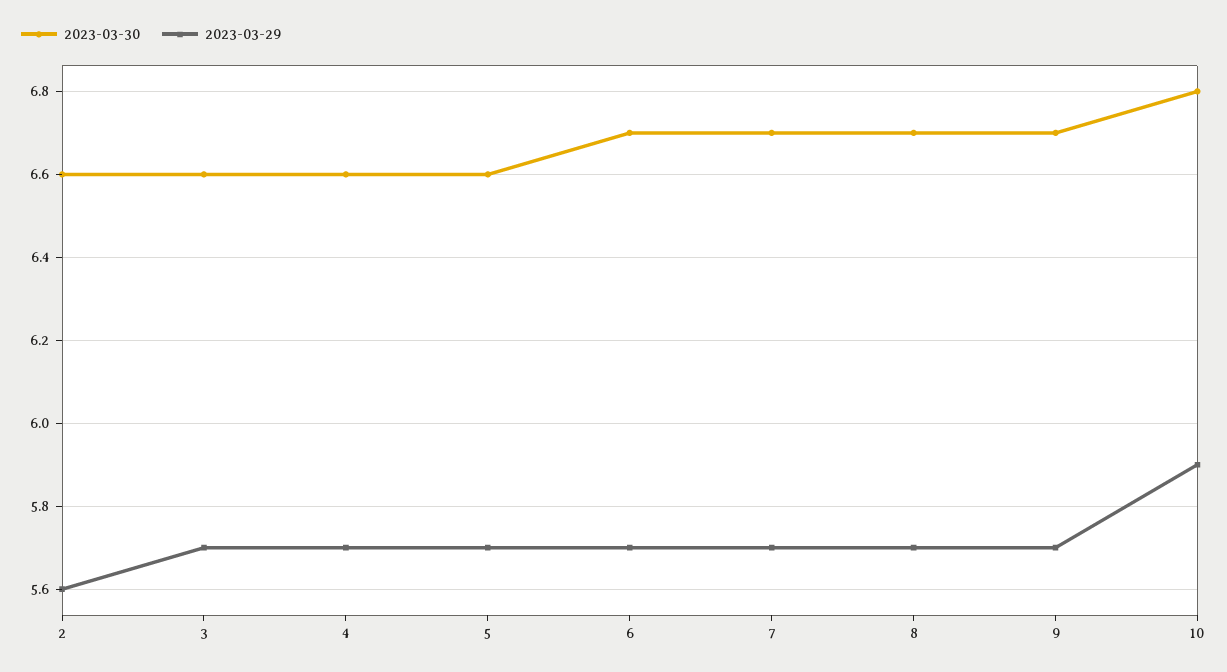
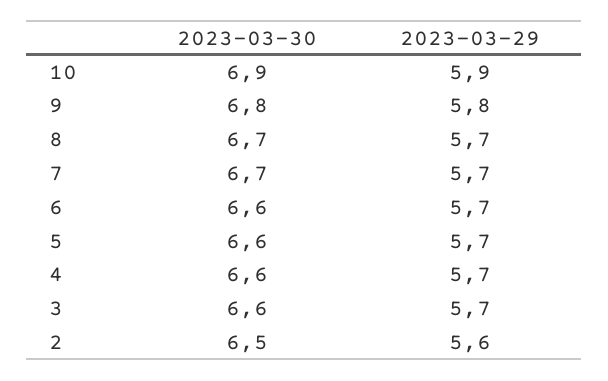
2023-03-30, 2: 6.6 -> 6.5
2023-03-30, 6: 6.7 -> 6.6
2023-03-30, 9: 6.7 -> 6.8
2023-03-29, 9: 5.7 -> 5.8
2023-03-30, 10: 6.8 -> 6.9

